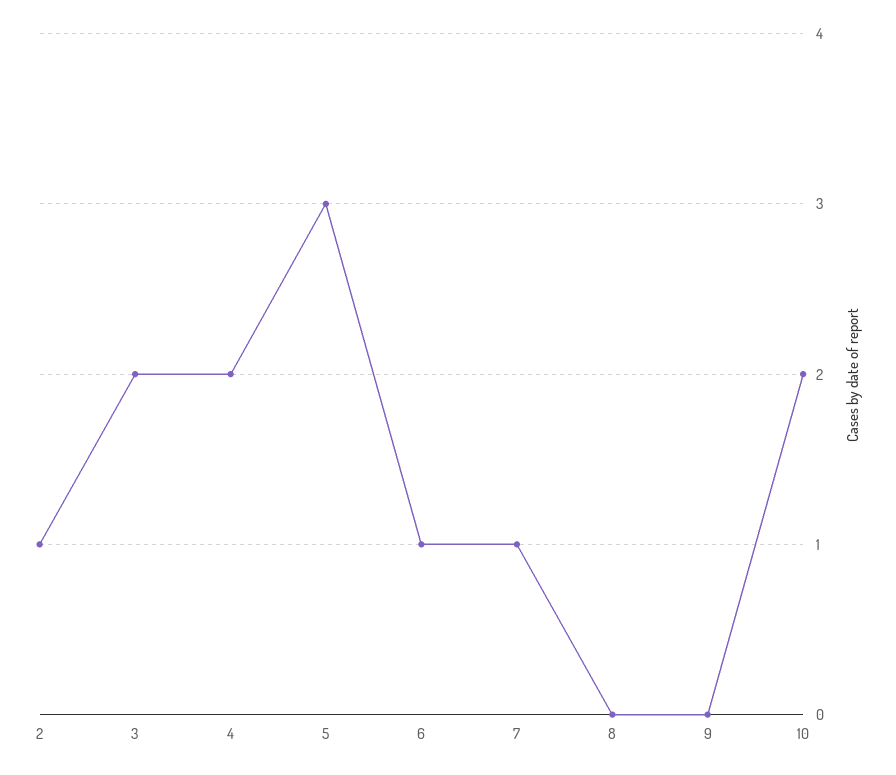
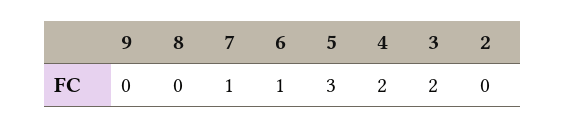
2: 1 -> 0
10: 2 -> none

